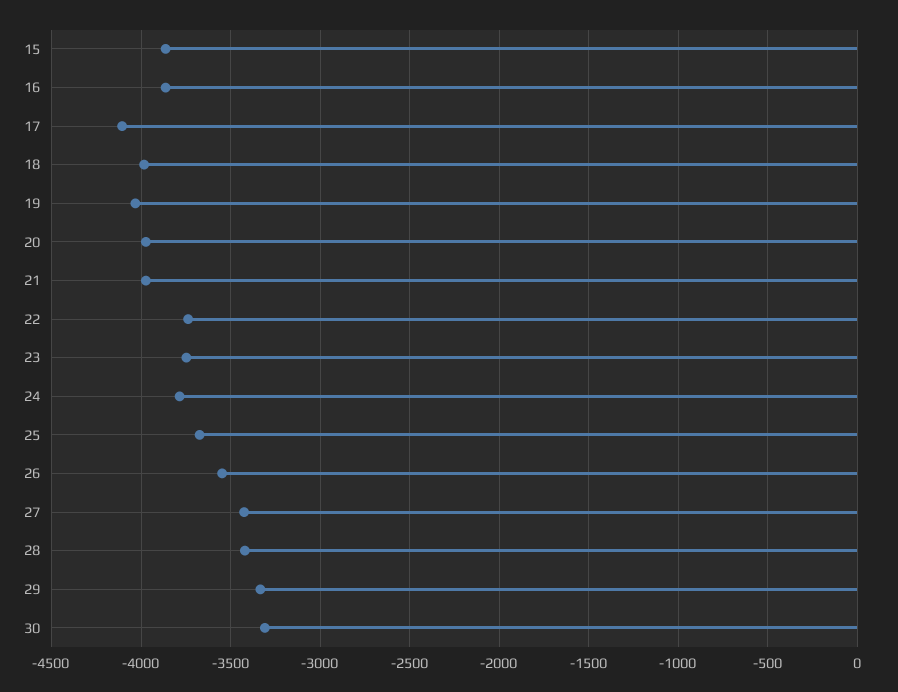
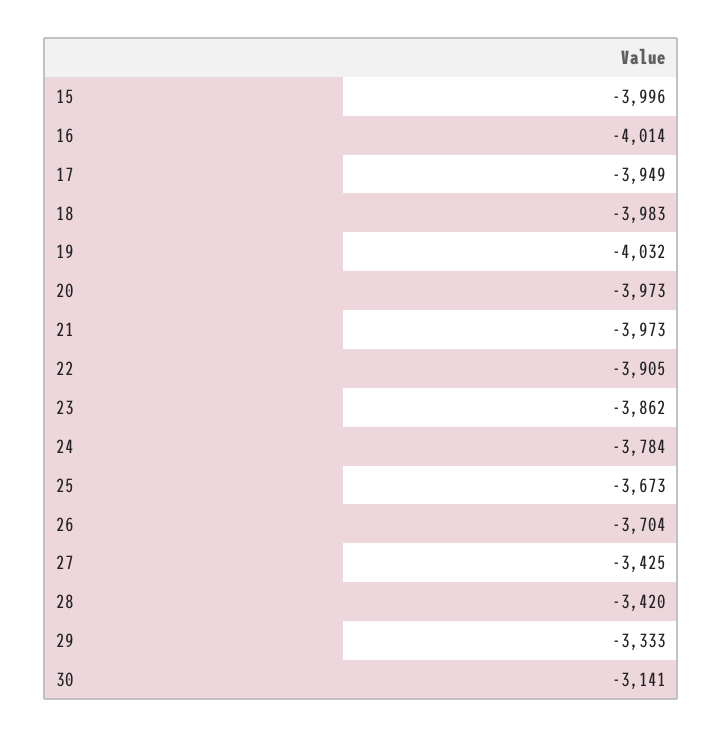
15: -3850 -> -3996
16: -3850 -> -4014
17: -4100 -> -3949
22: -3750 -> -3905
23: -3750 -> -3862
26: -3550 -> -3704
30: -3300 -> -3141

